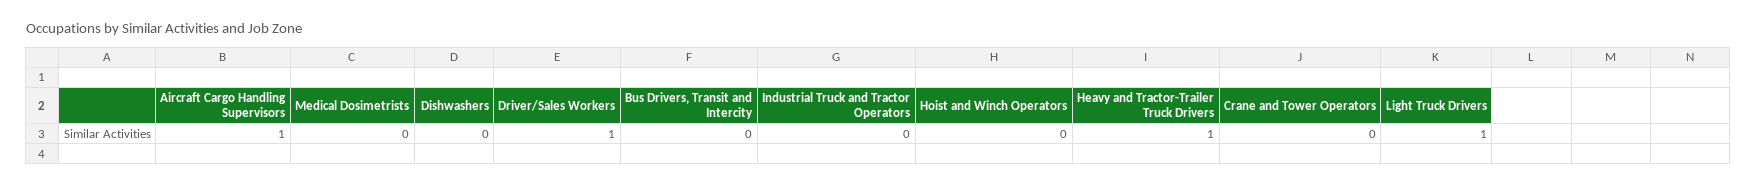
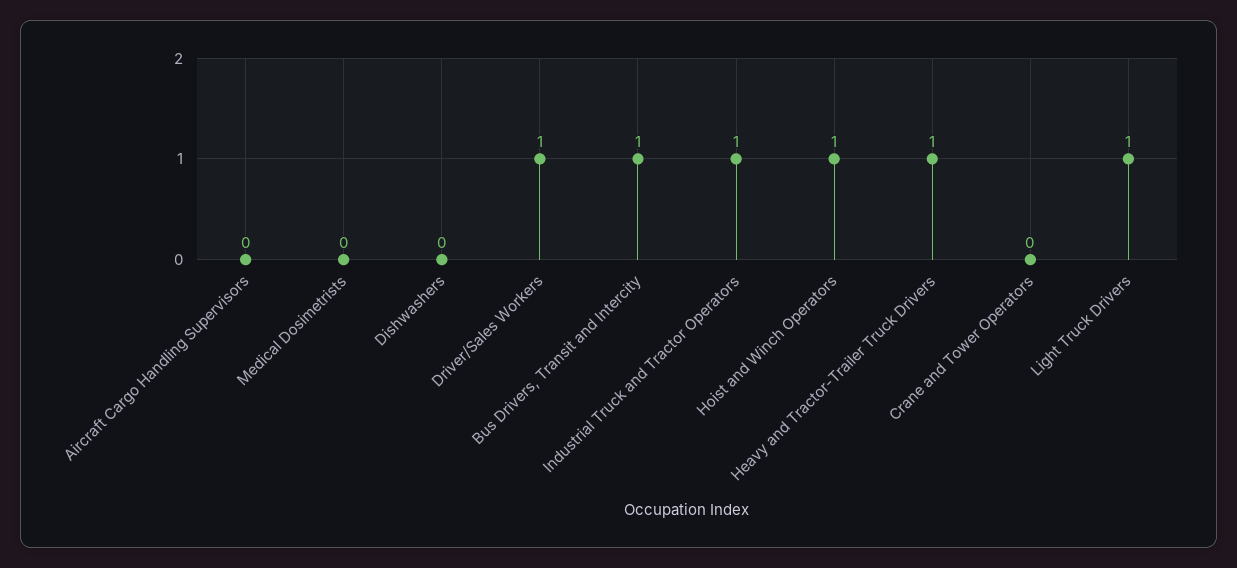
Aircraft Cargo Handling Supervisors: 1 -> 0
Bus Drivers, Transit and Intercity: 0 -> 1
Industrial Truck and Tractor Operators: 0 -> 1
Hoist and Winch Operators: 0 -> 1

